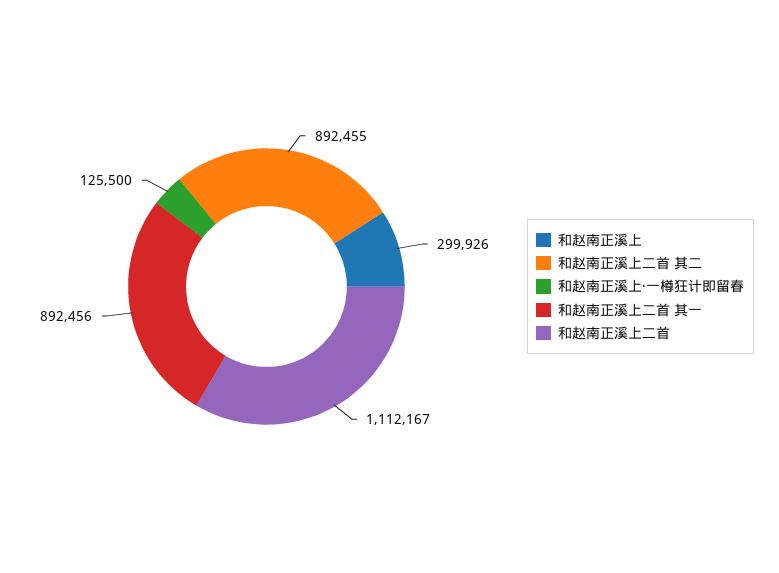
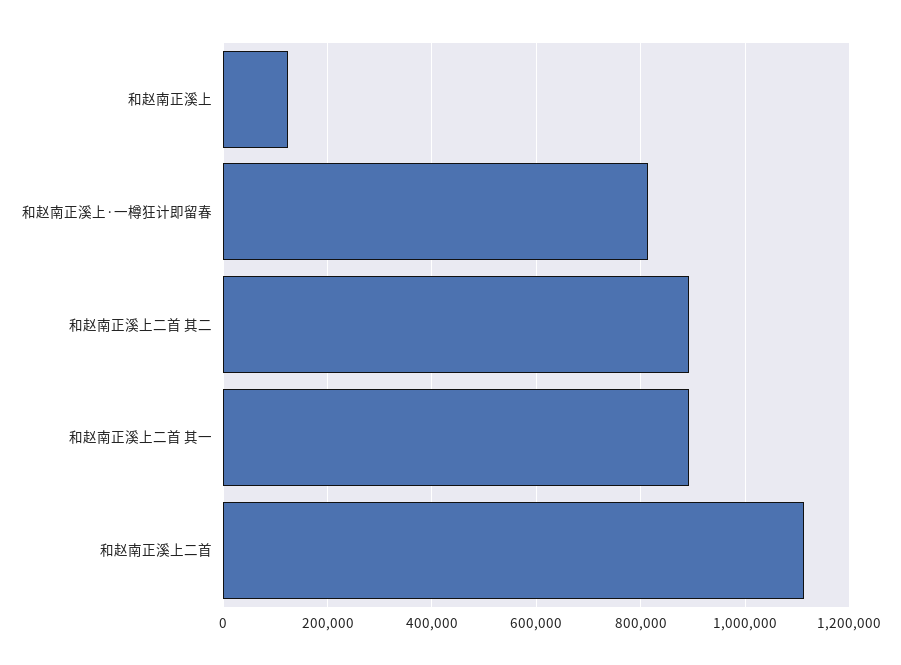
和赵南正溪上: 299926 -> 120000
和赵南正溪上·一樽狂计即留春: 125500 -> 820000

